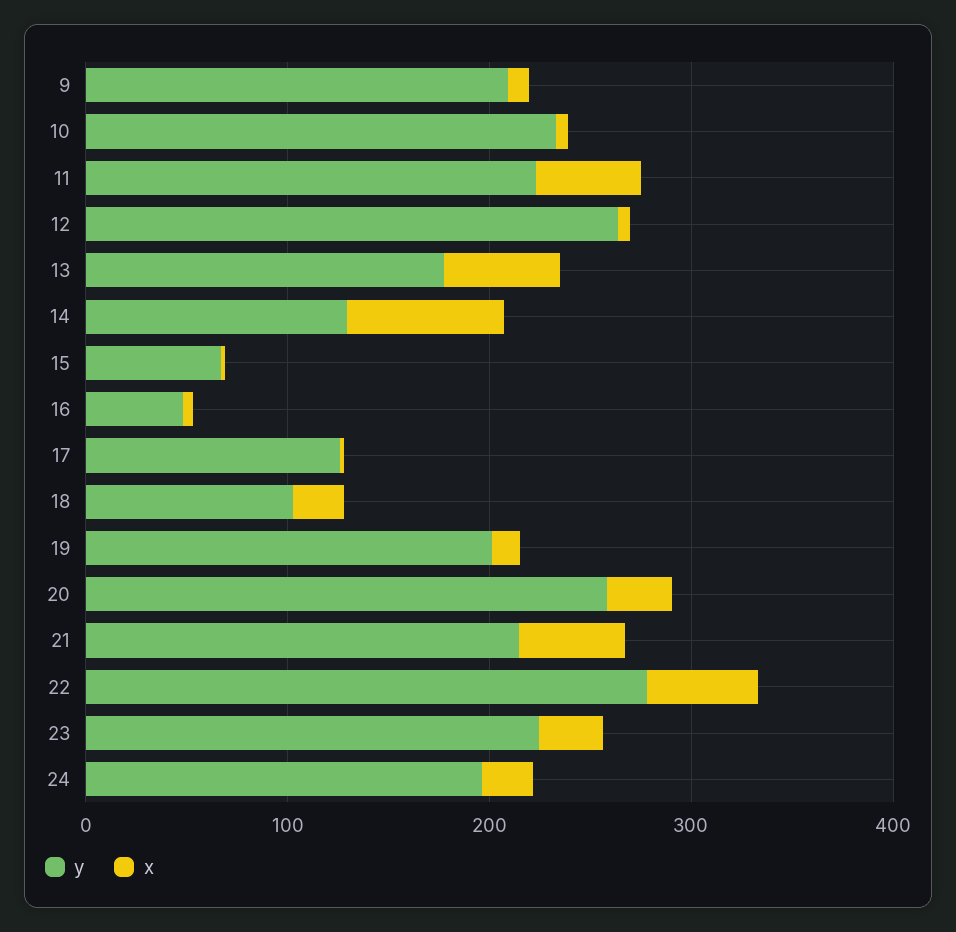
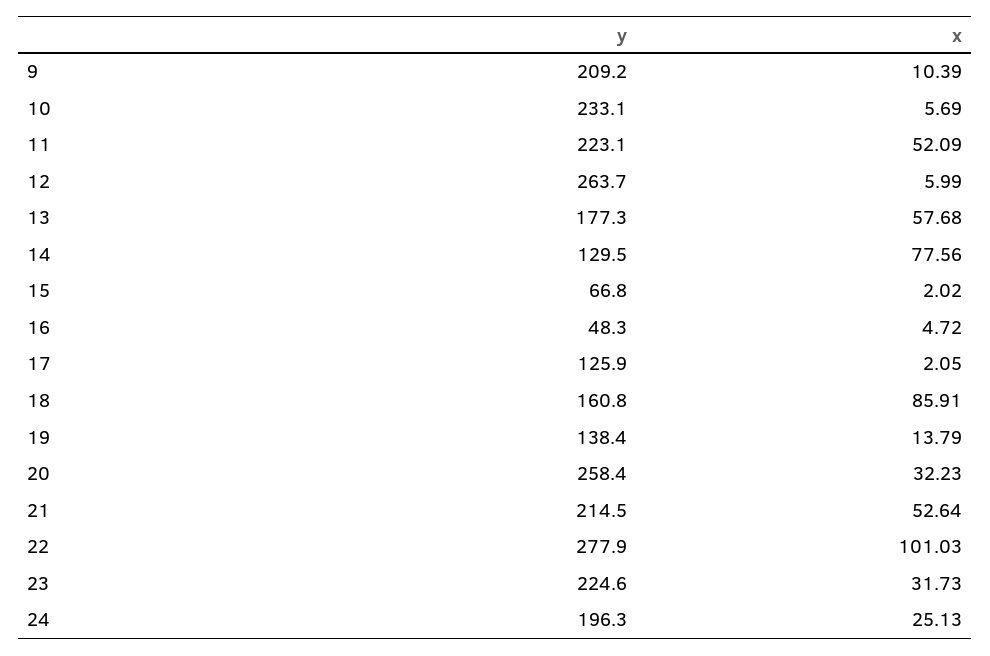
y, 18: 100 -> 160.8
x, 18: 20 -> 85.91
y, 19: 200 -> 138.4
x, 22: 60 -> 101.03

